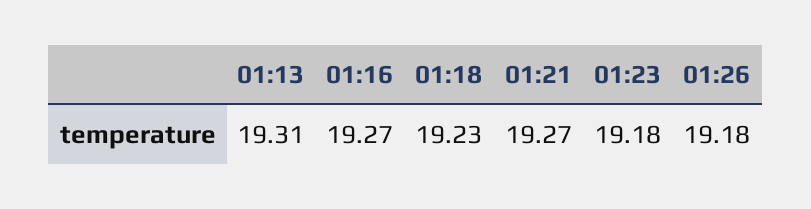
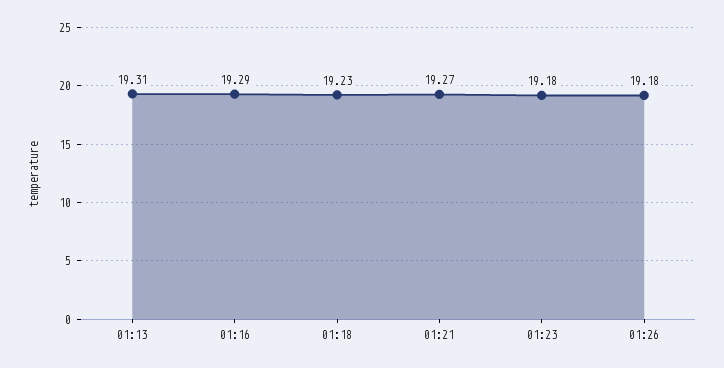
01:16: 19.27 -> 19.29

